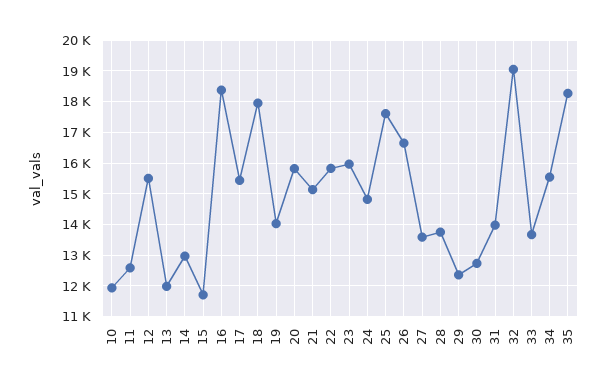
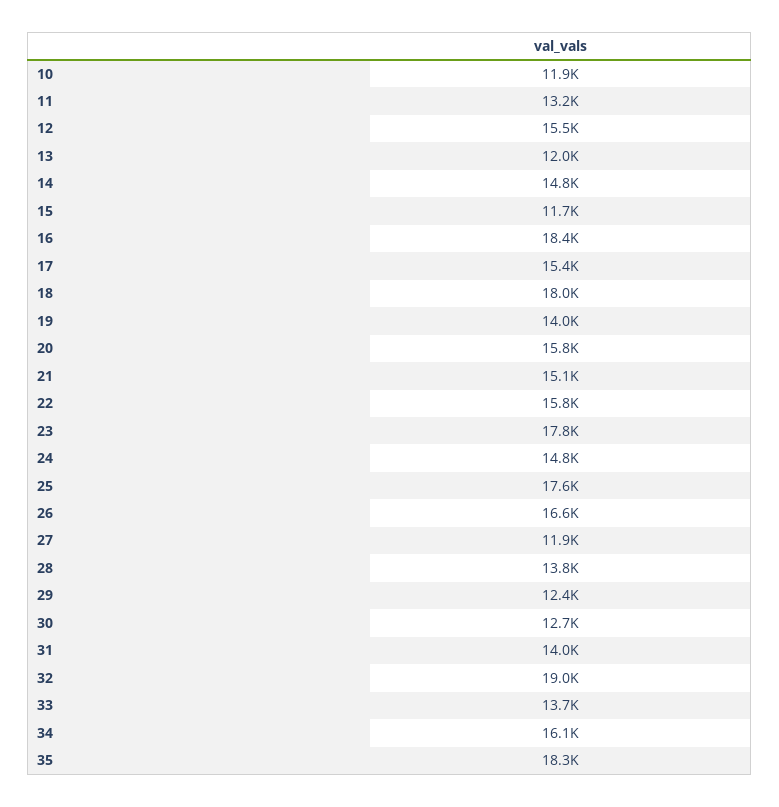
11: 12600 -> 13200
14: 13000 -> 14800
23: 16000 -> 17800
27: 13600 -> 11900
34: 15600 -> 16100

